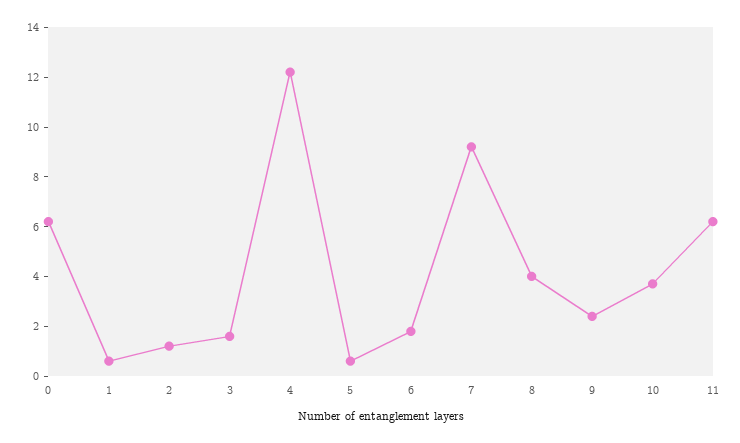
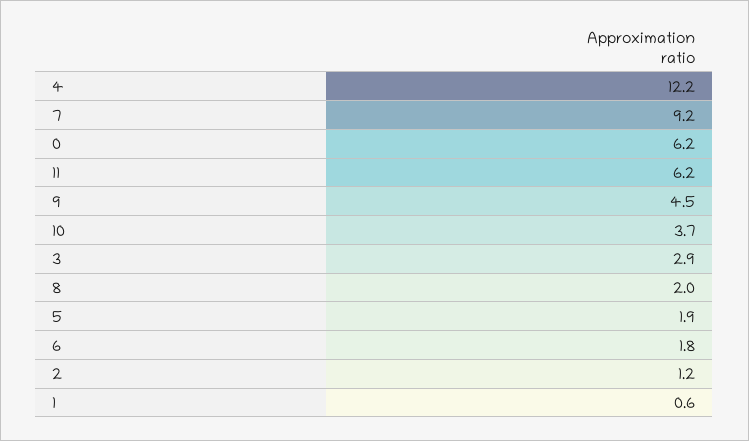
3: 1.5 -> 2.9
5: 0.5 -> 1.9
8: 4 -> 2
9: 2.5 -> 4.5

